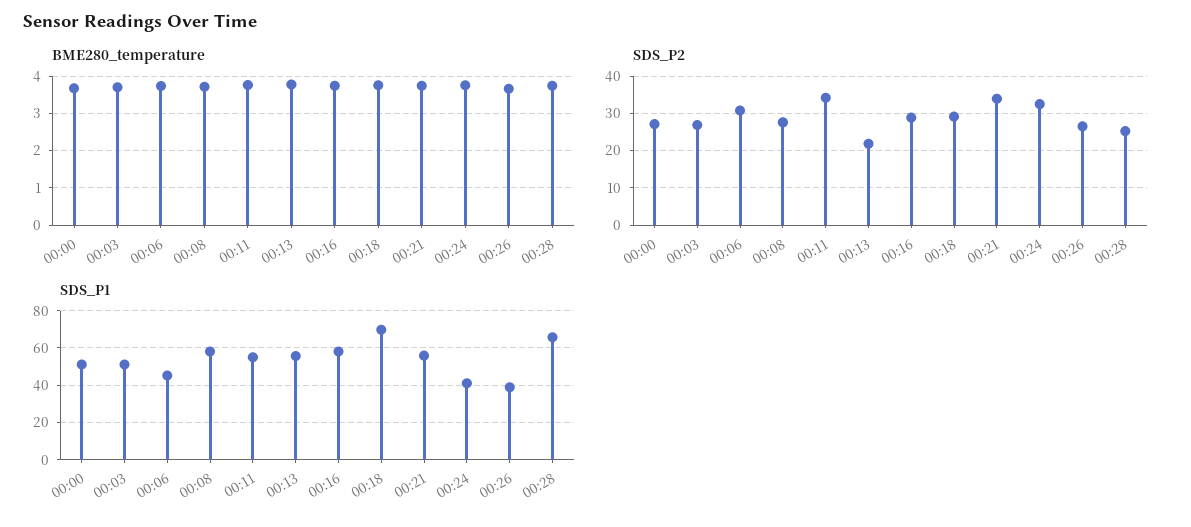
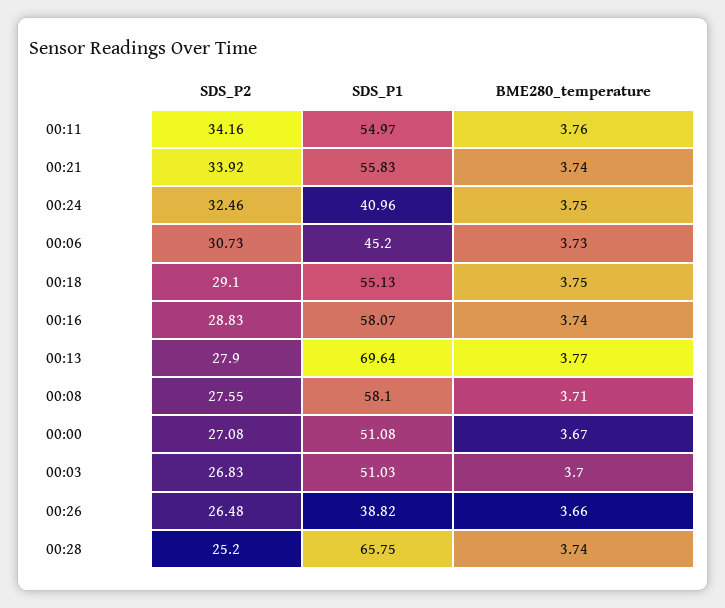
SDS_P2, 00:13: 22 -> 27.9
SDS_P1, 00:13: 55 -> 69.64
SDS_P1, 00:18: 70 -> 55.13

